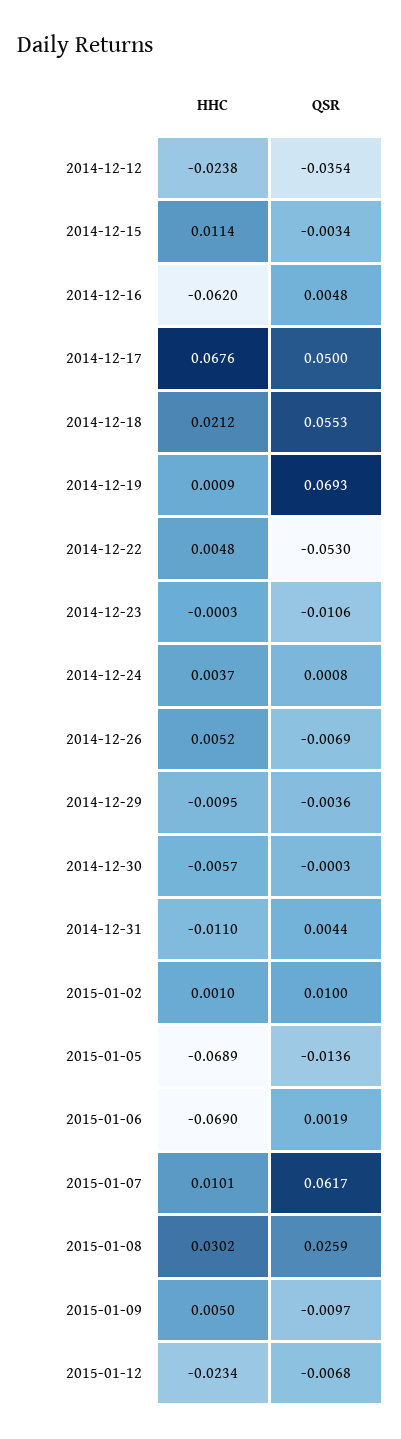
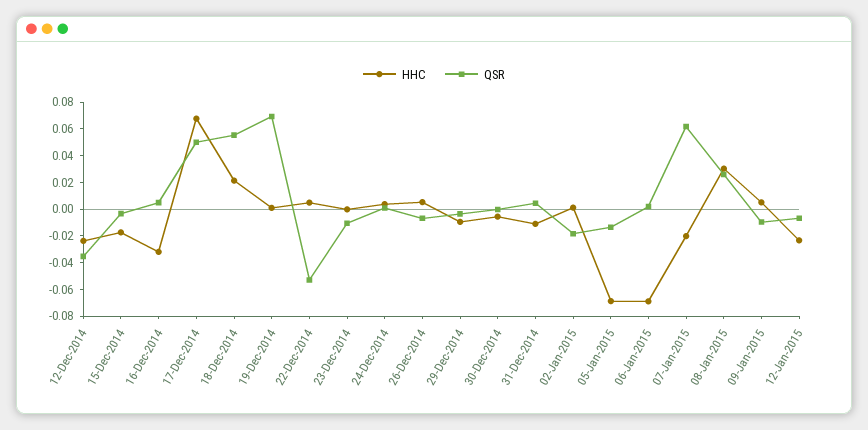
HHC, 2014-12-15: 0.0114 -> -0.02
HHC, 2014-12-16: -0.062 -> -0.03
QSR, 2015-01-02: 0.01 -> -0.02
HHC, 2015-01-07: 0.0101 -> -0.02

